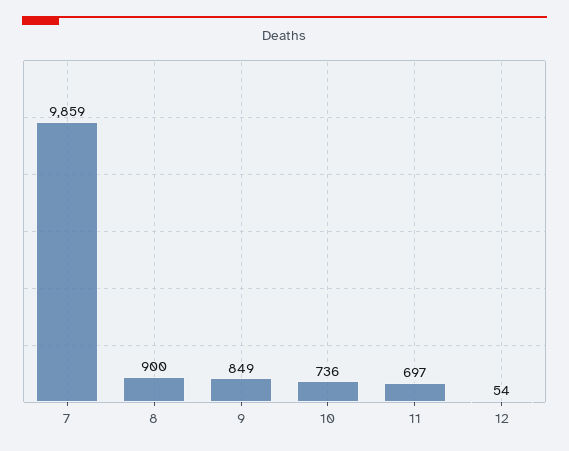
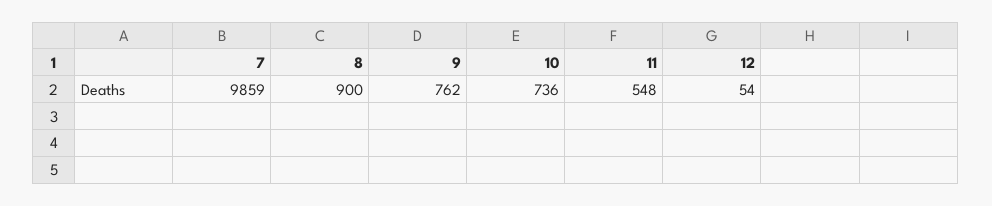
9: 849 -> 762
11: 697 -> 548

